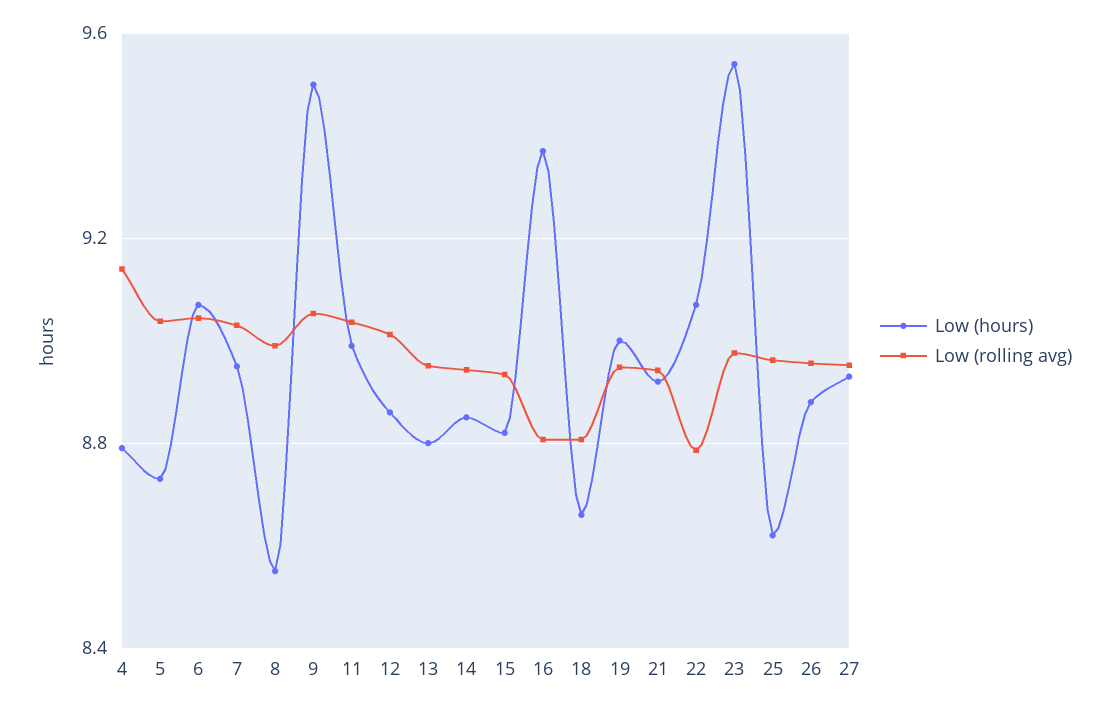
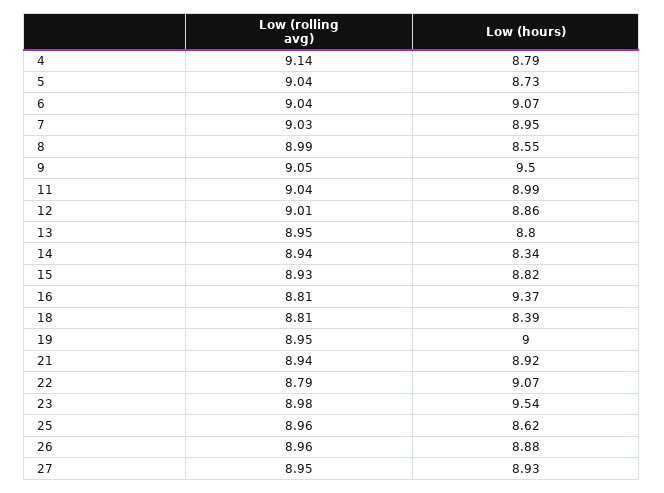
Low (hours), 14: 8.85 -> 8.34
Low (hours), 18: 8.65 -> 8.39

